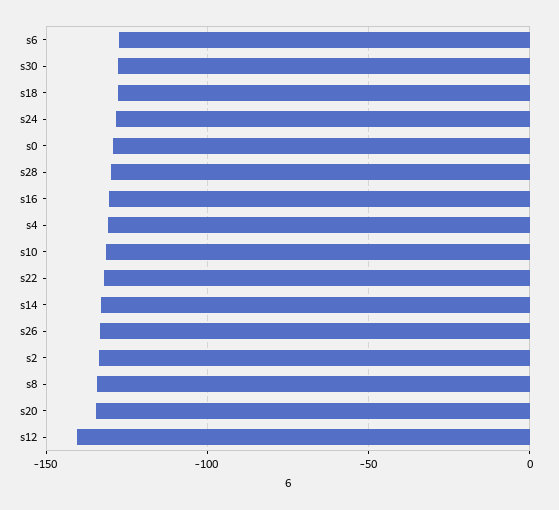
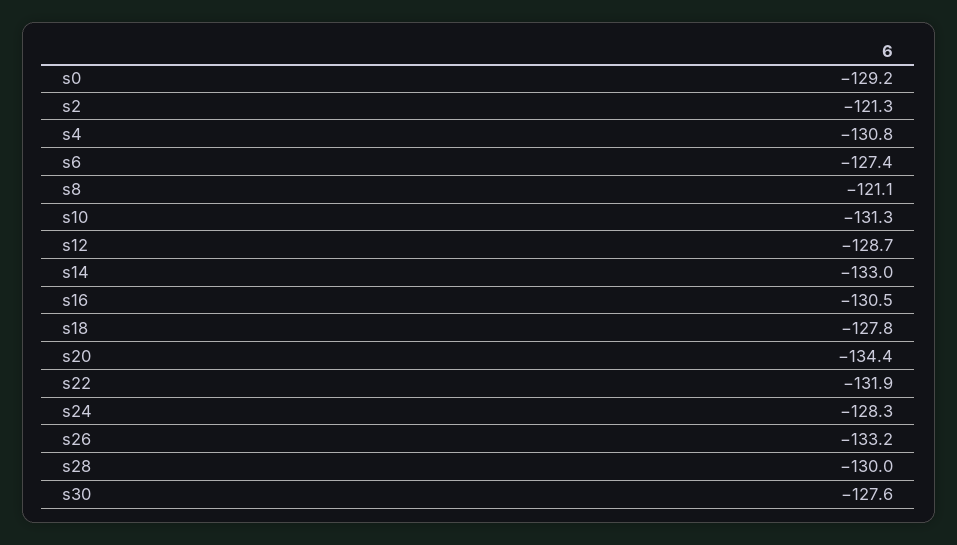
s2: -135 -> -121.3
s8: -135 -> -121.1
s12: -140 -> -128.7

